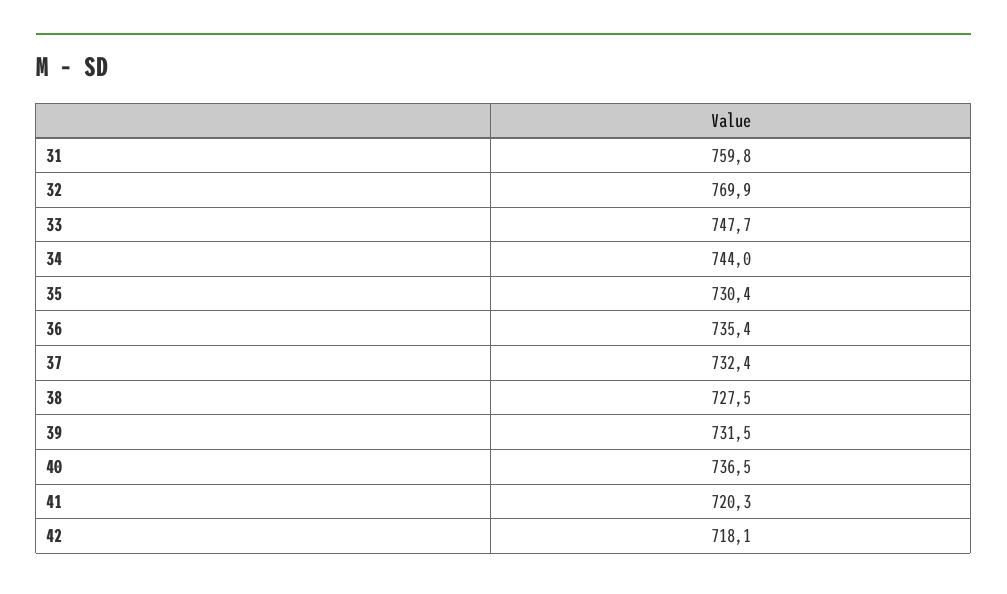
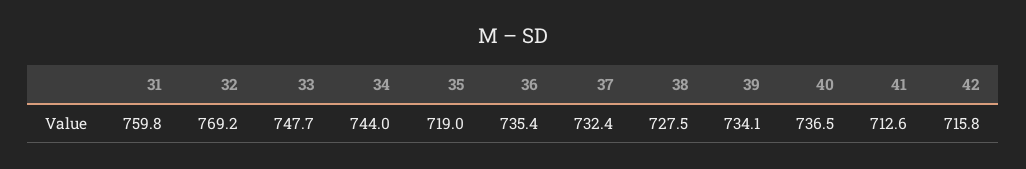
32: 769.9 -> 769.2
35: 730.4 -> 719
39: 731.5 -> 734.1
41: 720.3 -> 712.6
42: 718.1 -> 715.8

